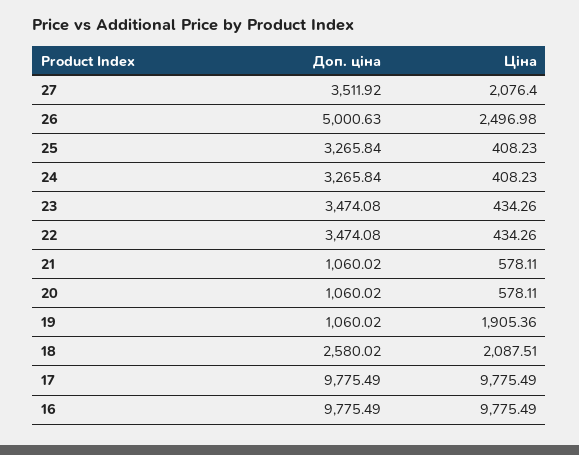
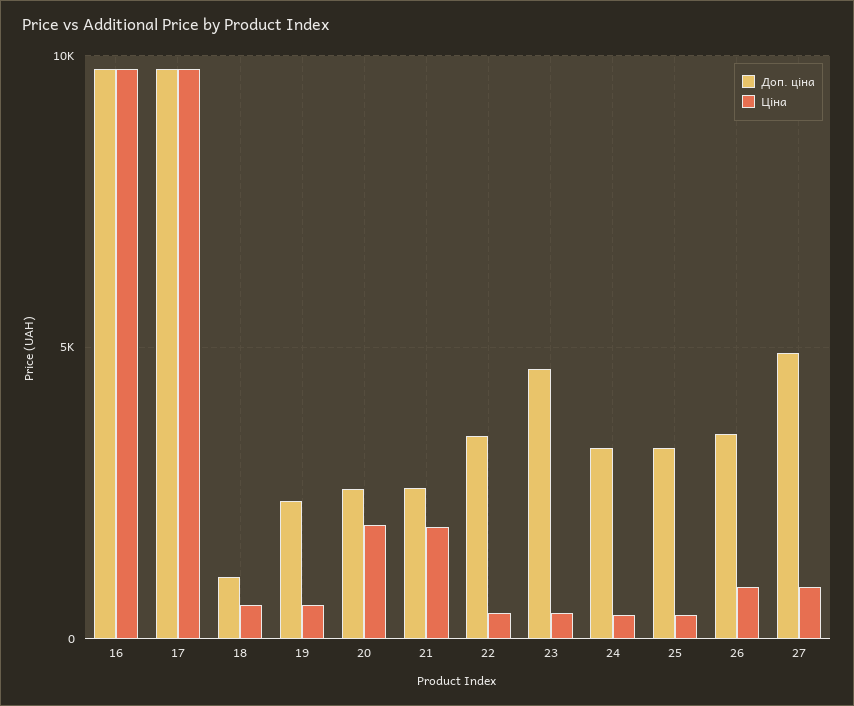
Доп. ціна, 27: 3511.92 -> 5000
Ціна, 27: 2076.4 -> 1000
Доп. ціна, 26: 5000.63 -> 3500
Ціна, 26: 2496.98 -> 1000
Доп. ціна, 23: 3474.08 -> 4500
Доп. ціна, 21: 1060.02 -> 2500
Ціна, 21: 578.11 -> 2000
Доп. ціна, 20: 1060.02 -> 2500
Ціна, 20: 578.11 -> 2000
Доп. ціна, 19: 1060.02 -> 2500
Ціна, 19: 1905.36 -> 500
Доп. ціна, 18: 2580.02 -> 1000
Ціна, 18: 2087.51 -> 500

